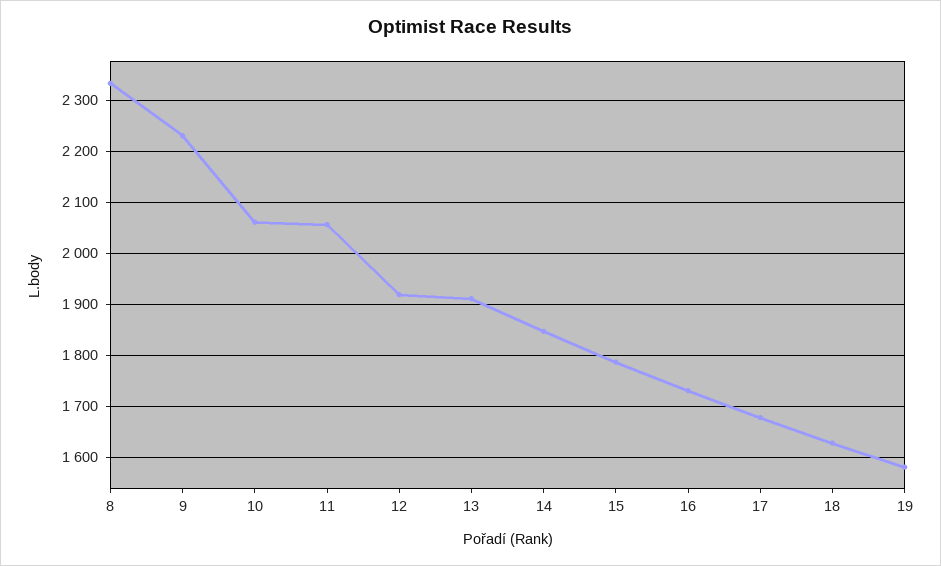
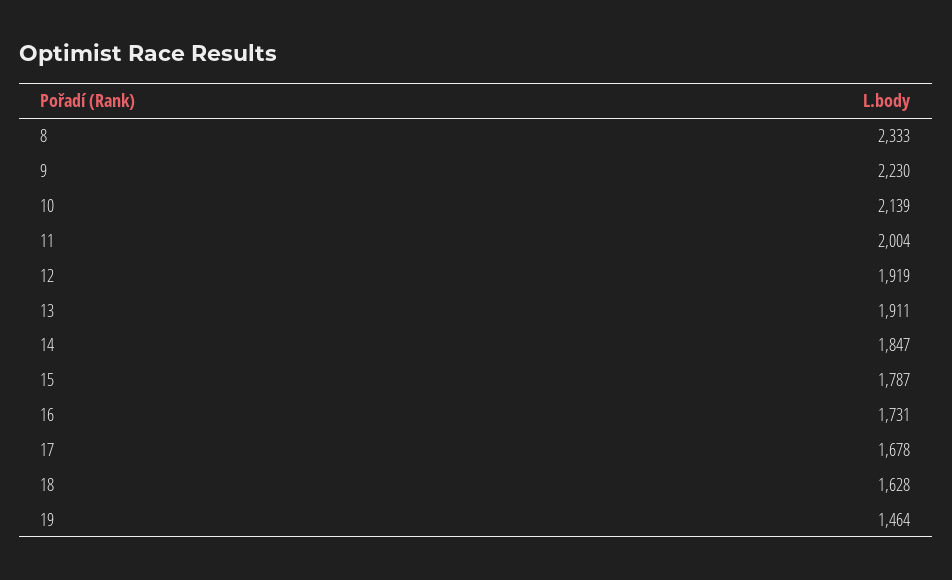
10: 2060 -> 2139
11: 2060 -> 2004
19: 1580 -> 1464

